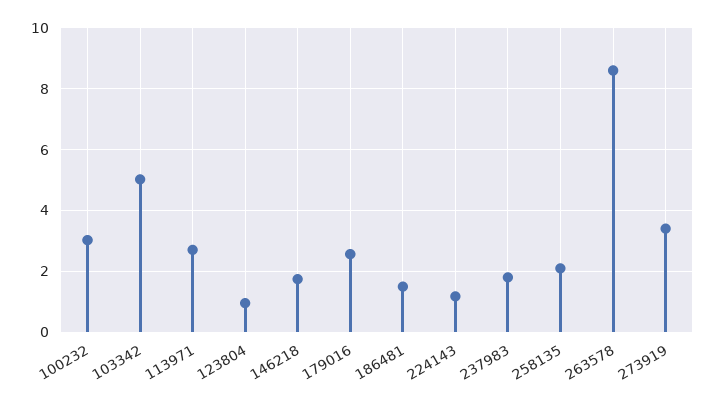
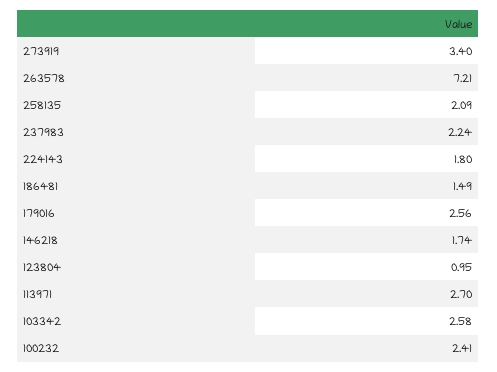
100232: 3 -> 2.41
103342: 5 -> 2.58
224143: 1.2 -> 1.8
237983: 1.8 -> 2.24
263578: 8.6 -> 7.21

